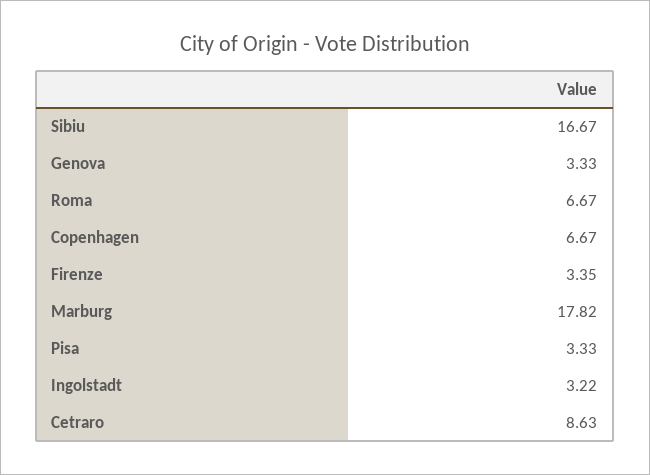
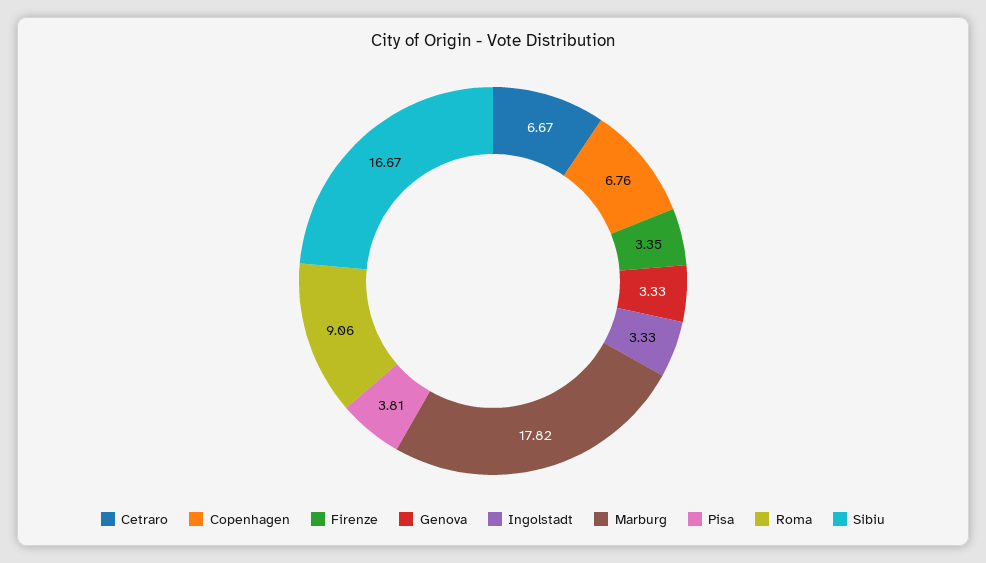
Roma: 6.67 -> 9.06
Copenhagen: 6.67 -> 6.76
Pisa: 3.33 -> 3.81
Ingolstadt: 3.22 -> 3.33
Cetraro: 8.63 -> 6.67

